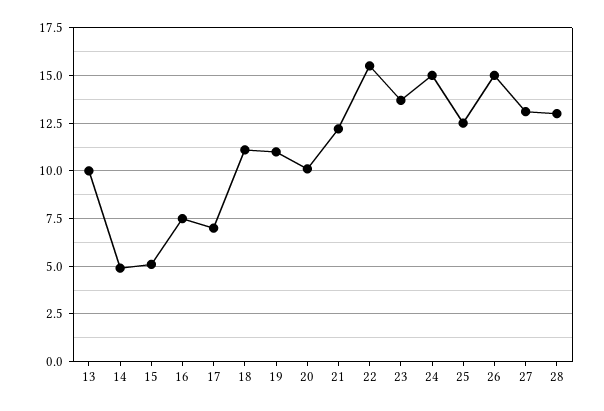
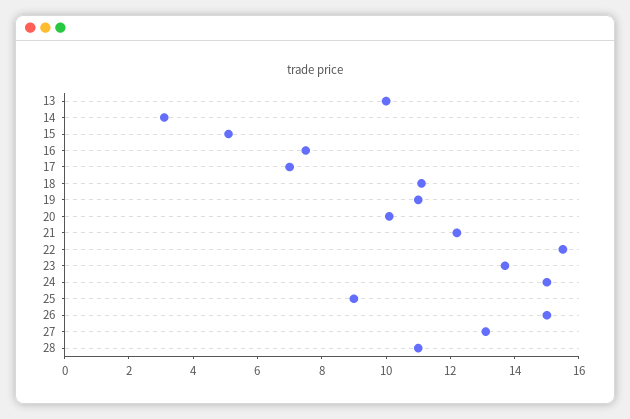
14: 5 -> 3
25: 12.5 -> 9
28: 13 -> 11

